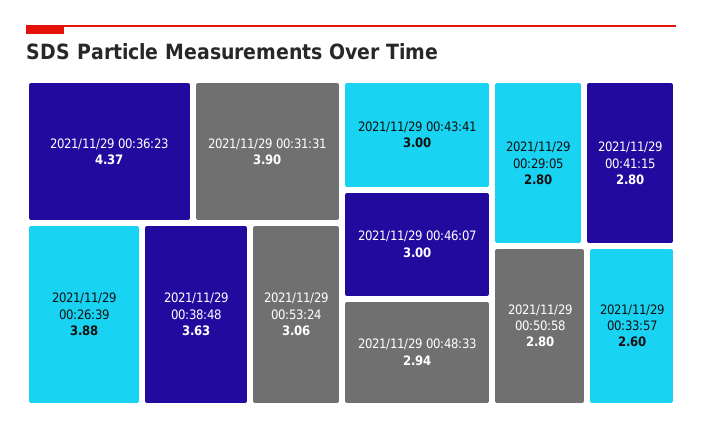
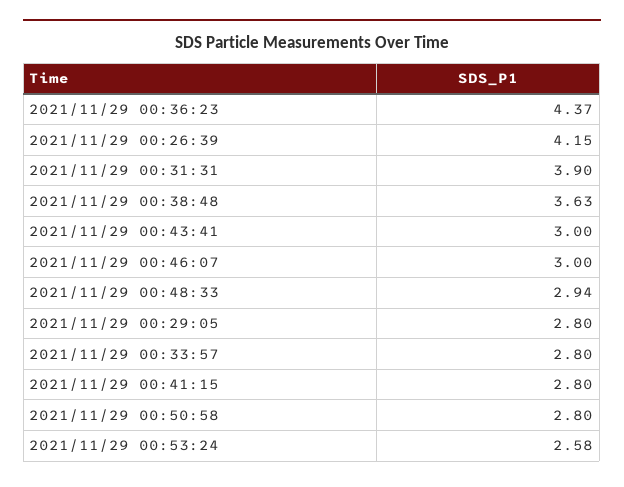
2021/11/29 00:26:39: 3.88 -> 4.15
2021/11/29 00:53:24: 3.06 -> 2.58
2021/11/29 00:33:57: 2.6 -> 2.8

